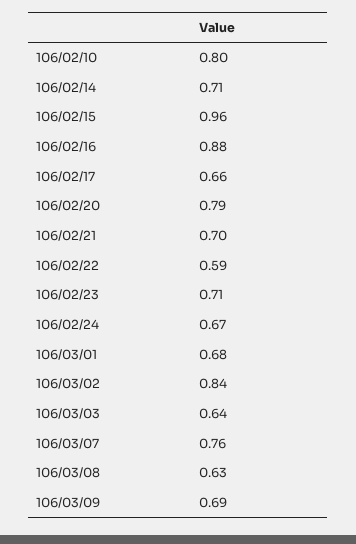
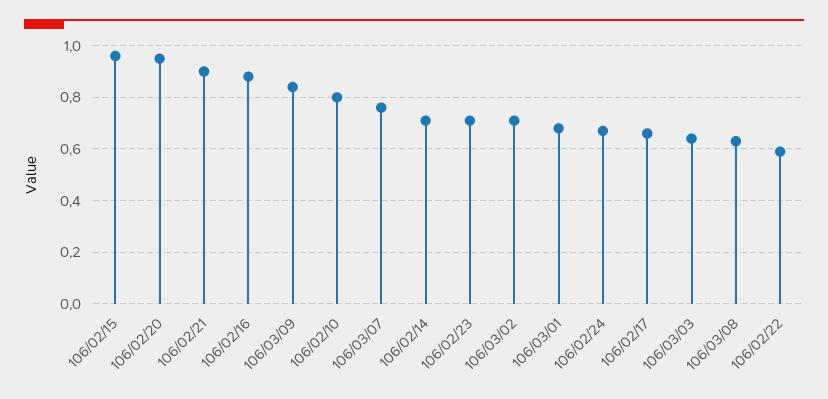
106/02/20: 0.79 -> 0.95
106/02/21: 0.7 -> 0.9
106/03/02: 0.84 -> 0.7
106/03/09: 0.69 -> 0.85

